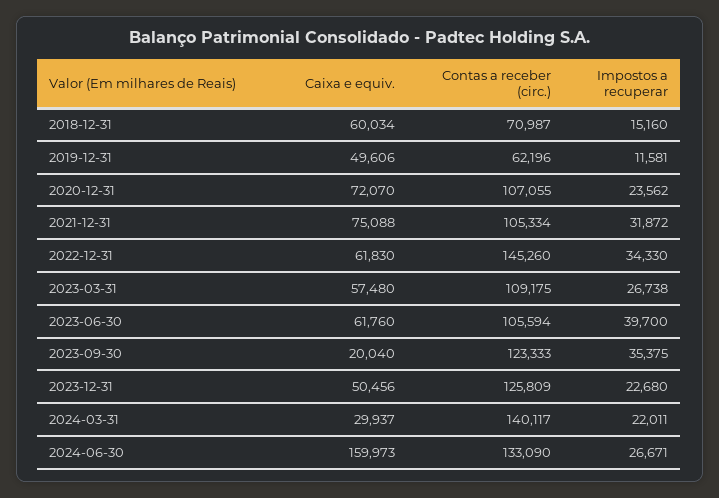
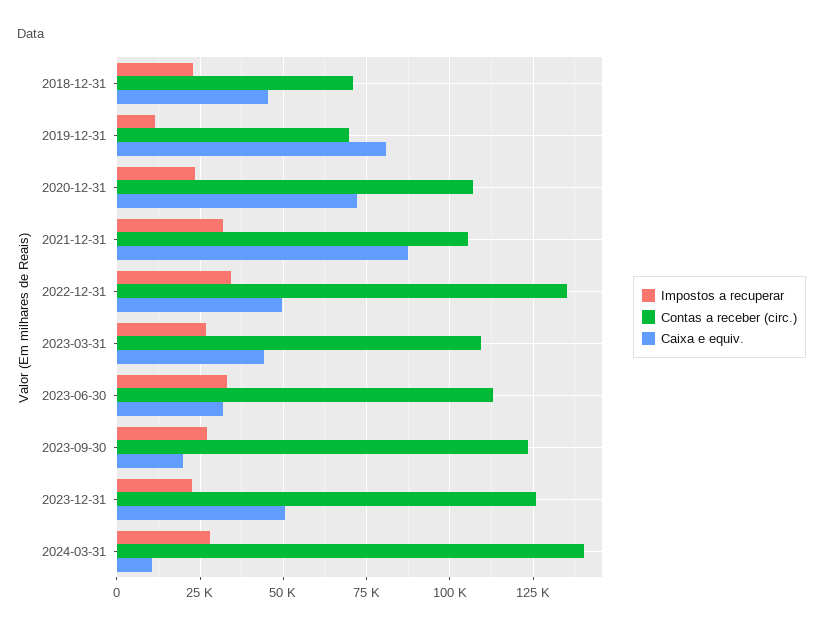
Caixa e equiv., 2018-12-31: 60034 -> 45000
Impostos a recuperar, 2018-12-31: 15160 -> 22500
Caixa e equiv., 2019-12-31: 49606 -> 80000
Contas a receber (circ.), 2019-12-31: 62196 -> 70000
Caixa e equiv., 2021-12-31: 75088 -> 87500
Caixa e equiv., 2022-12-31: 61830 -> 50000
Contas a receber (circ.), 2022-12-31: 145260 -> 135000
Caixa e equiv., 2023-03-31: 57480 -> 45000
Caixa e equiv., 2023-06-30: 61760 -> 32500
Contas a receber (circ.), 2023-06-30: 105594 -> 112500
Impostos a recuperar, 2023-06-30: 39700 -> 32500
Impostos a recuperar, 2023-09-30: 35375 -> 27500
Caixa e equiv., 2024-03-31: 29937 -> 10000
Impostos a recuperar, 2024-03-31: 22011 -> 27500
Caixa e equiv., 2024-06-30: 159973 -> none
Contas a receber (circ.), 2024-06-30: 133090 -> none
Impostos a recuperar, 2024-06-30: 26671 -> none

